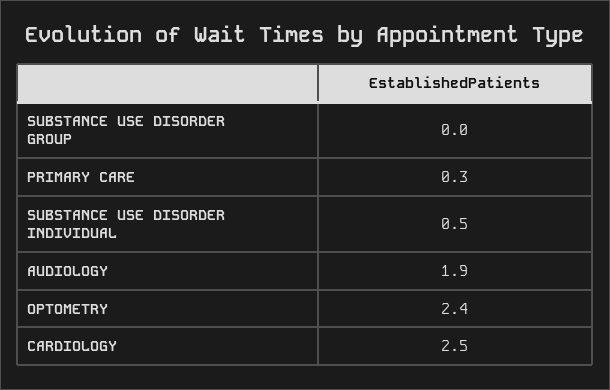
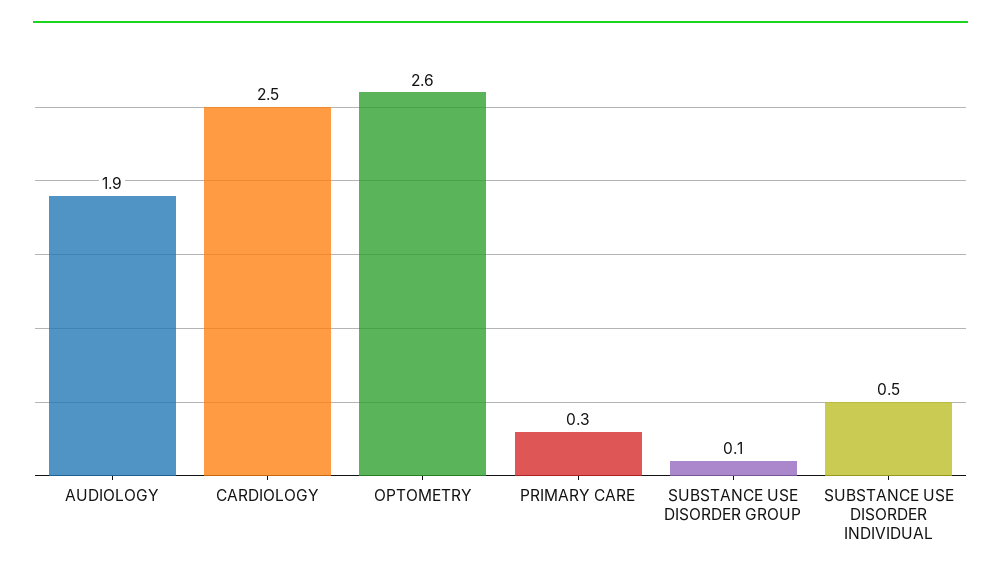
SUBSTANCE USE DISORDER GROUP: 0 -> 0.1
OPTOMETRY: 2.4 -> 2.6

